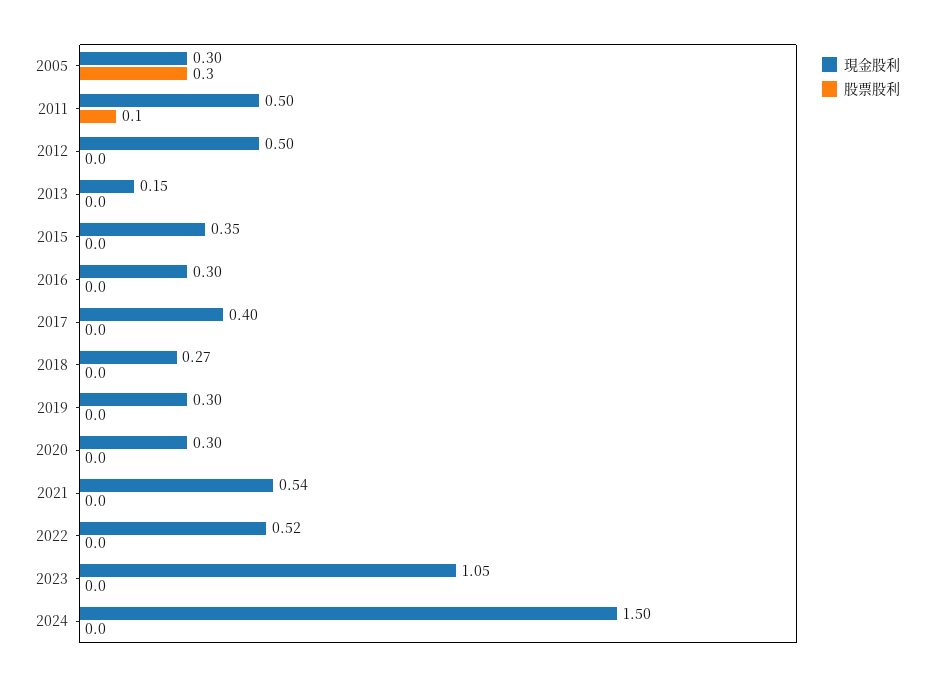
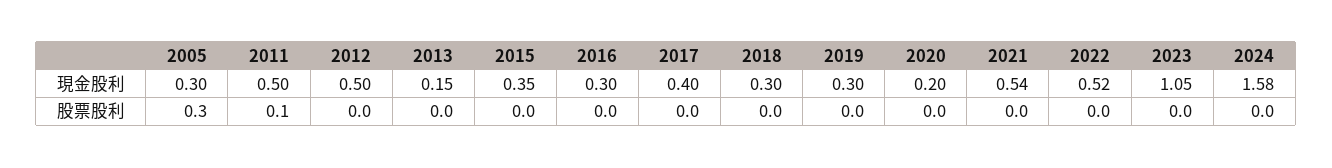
現金股利, 2018: 0.27 -> 0.3
現金股利, 2020: 0.3 -> 0.2
現金股利, 2024: 1.5 -> 1.58

